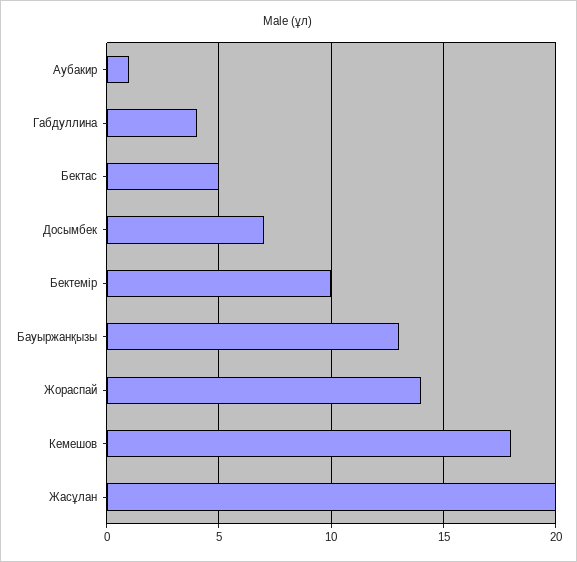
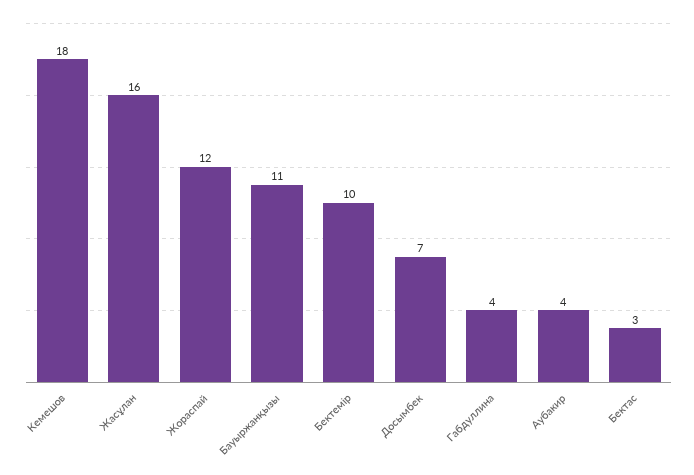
Аубакир: 1 -> 4
Бектас: 5 -> 3
Бауыржанқызы: 13 -> 11
Жораспай: 14 -> 12
Жасұлан: 20 -> 16

